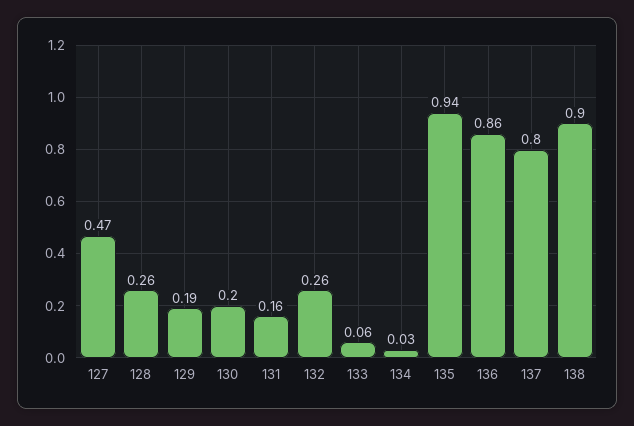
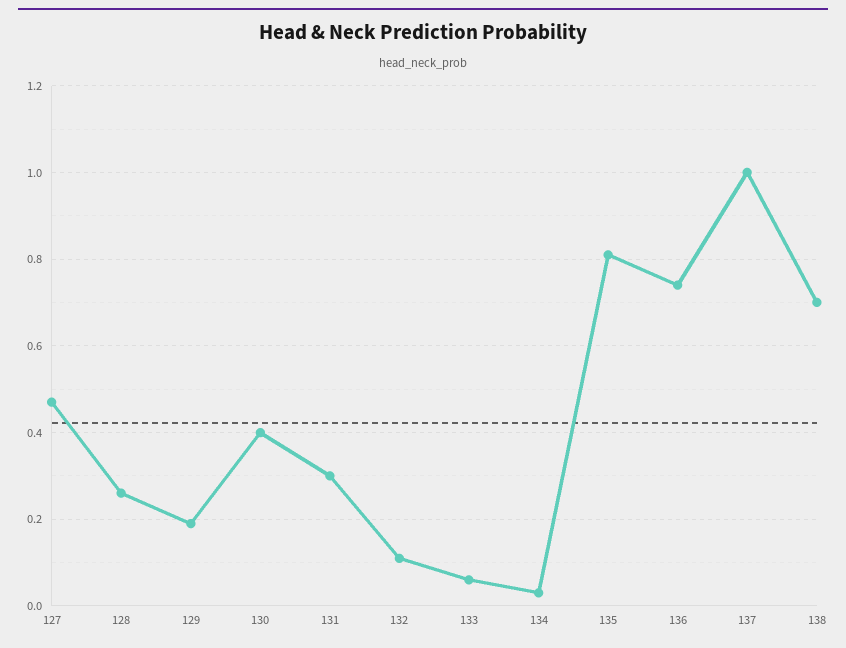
130: 0.2 -> 0.4
131: 0.16 -> 0.3
132: 0.26 -> 0.1
135: 0.94 -> 0.8
136: 0.86 -> 0.75
137: 0.8 -> 1
138: 0.9 -> 0.7

